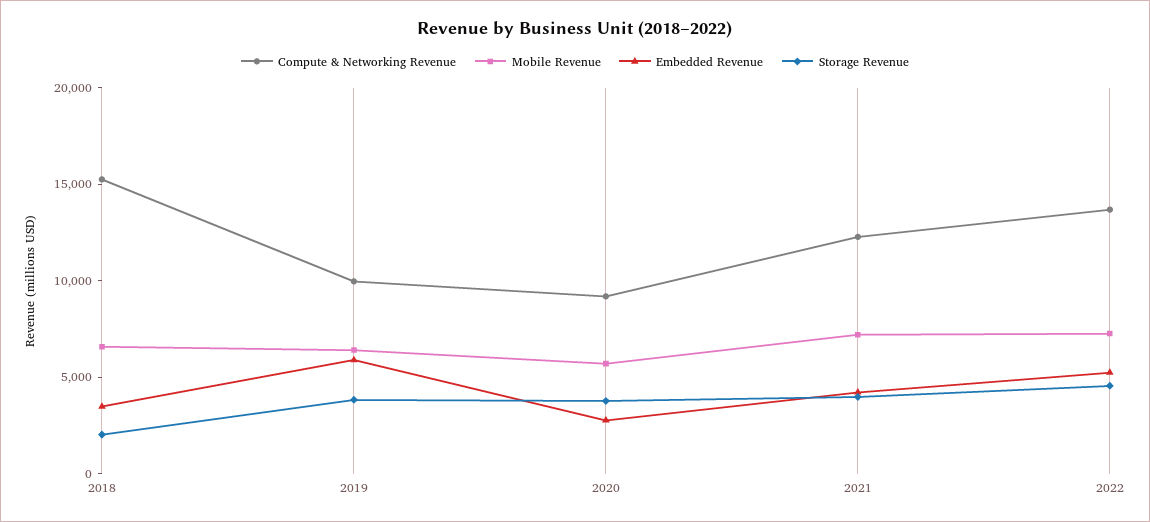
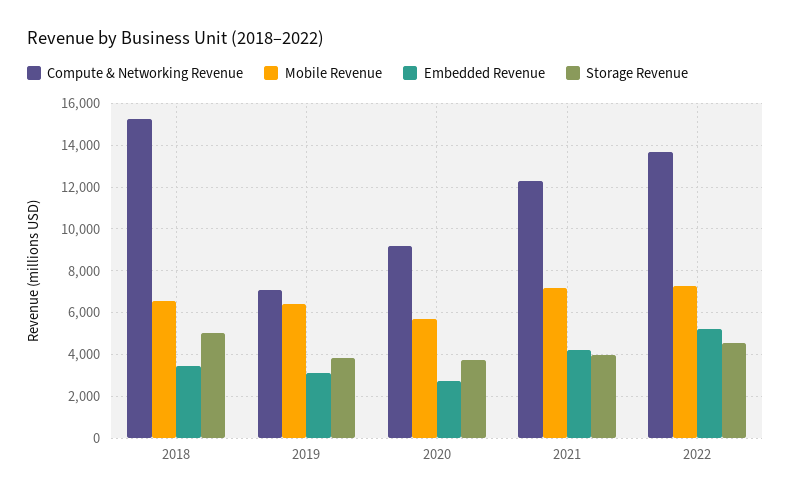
Storage Revenue, 2018: 2000 -> 5000
Compute & Networking Revenue, 2019: 10000 -> 7000
Embedded Revenue, 2019: 6000 -> 3000

